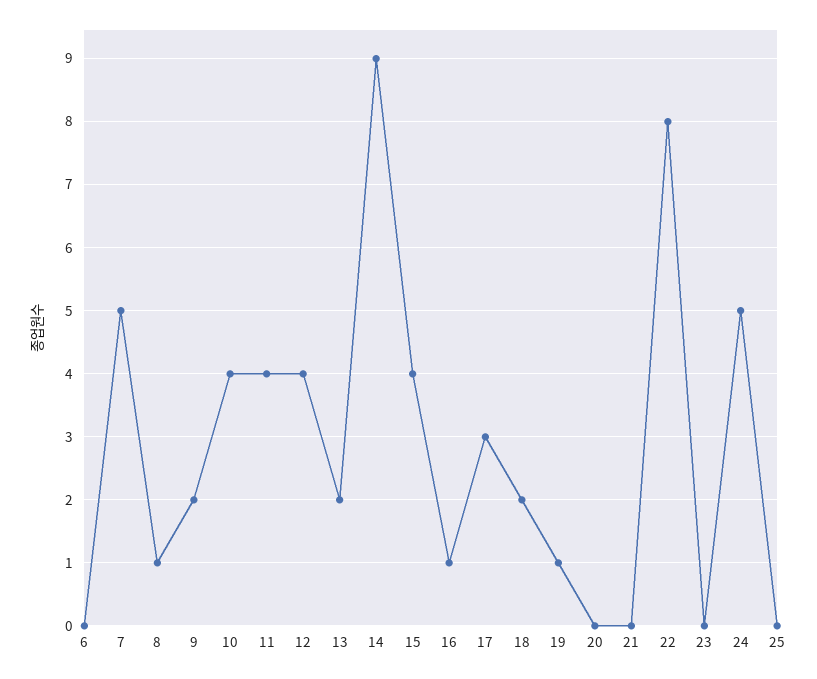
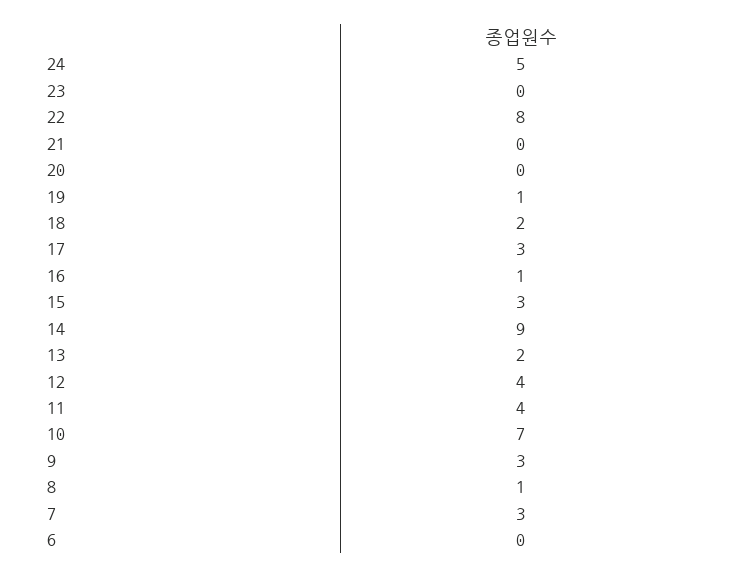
7: 5 -> 3
9: 2 -> 3
10: 4 -> 7
15: 4 -> 3
25: 0 -> none

